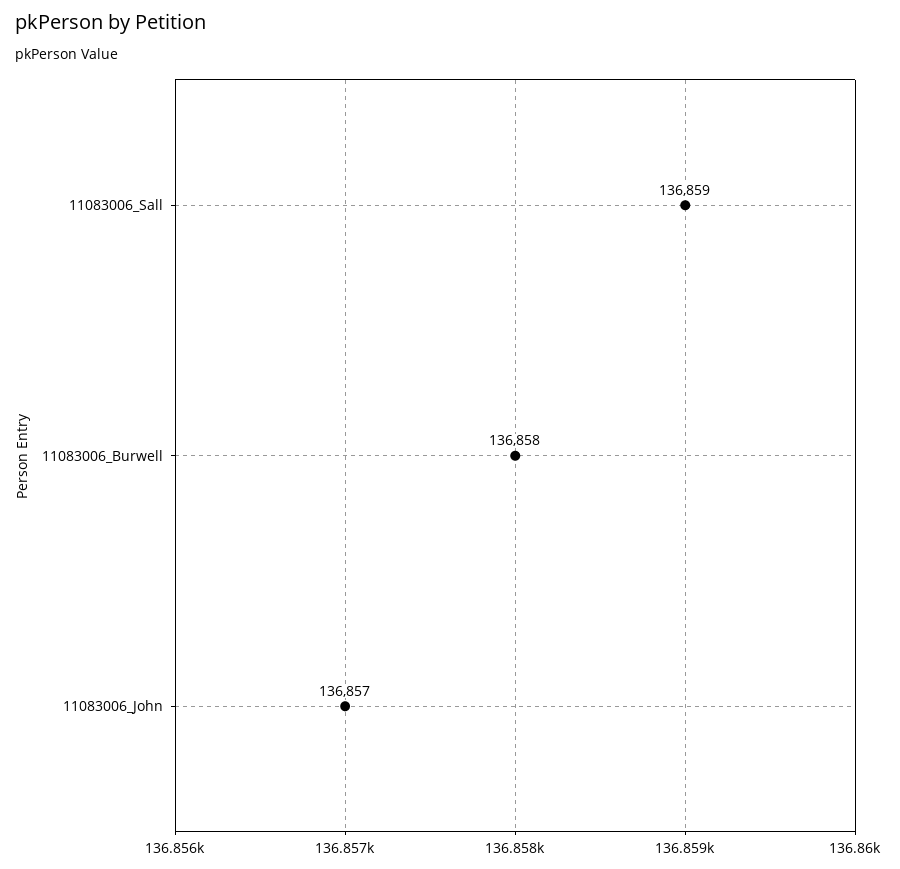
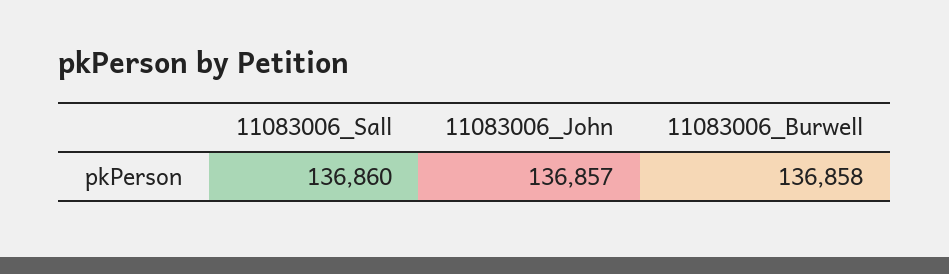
11083006_Sall: 136859 -> 136860

